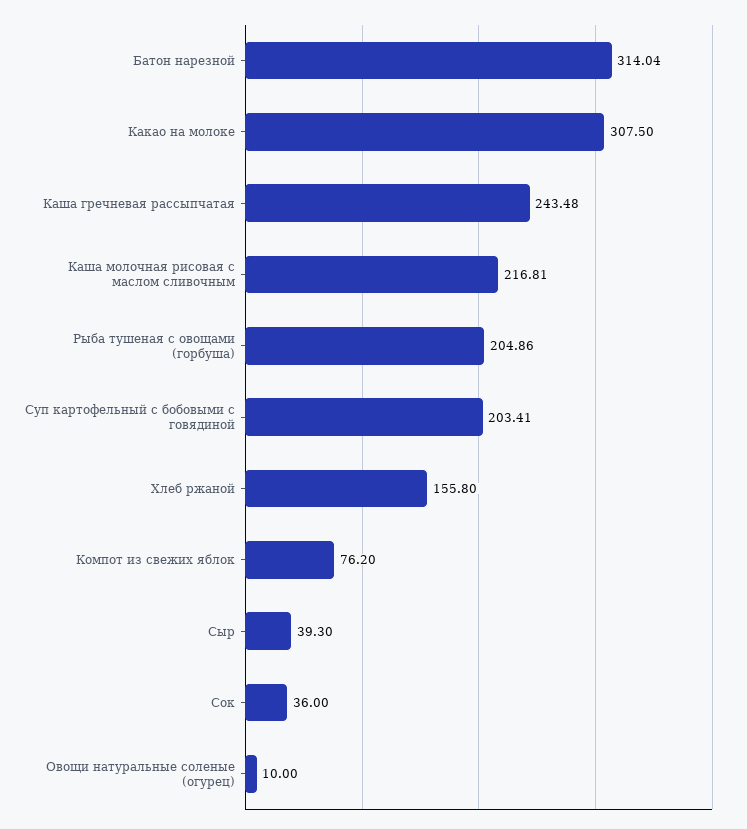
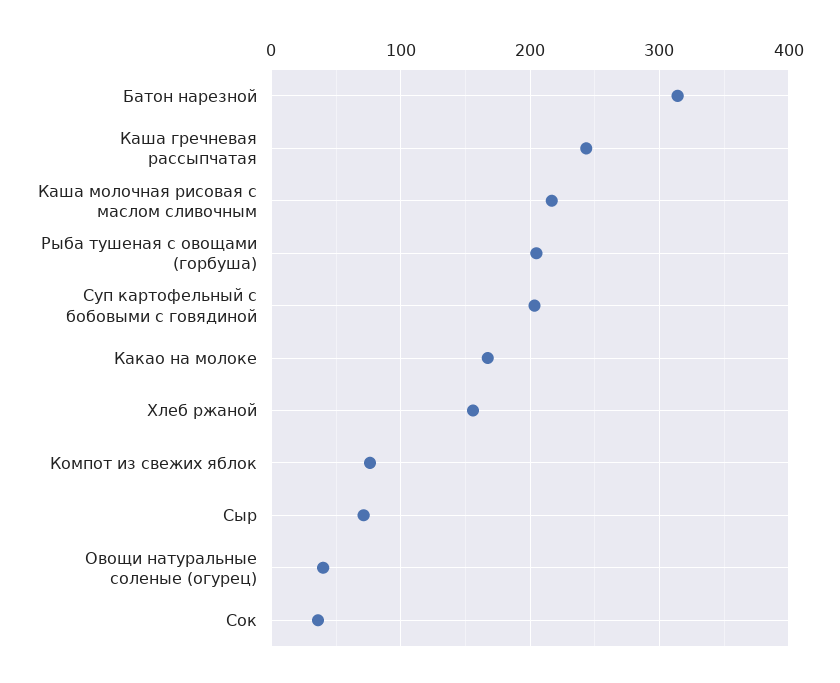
Какао на молоке: 307.5 -> 170
Сыр: 39.3 -> 70
Овощи натуральные соленые (огурец): 10 -> 40

